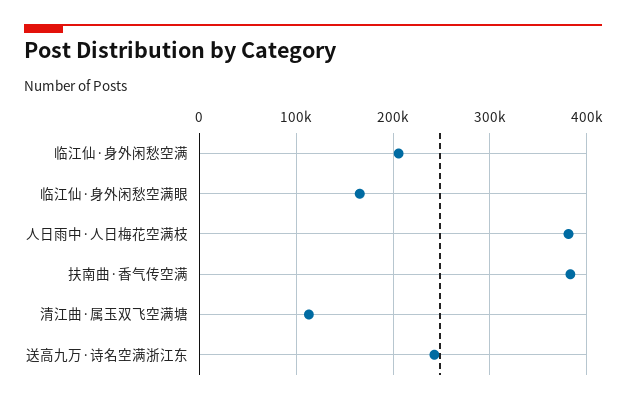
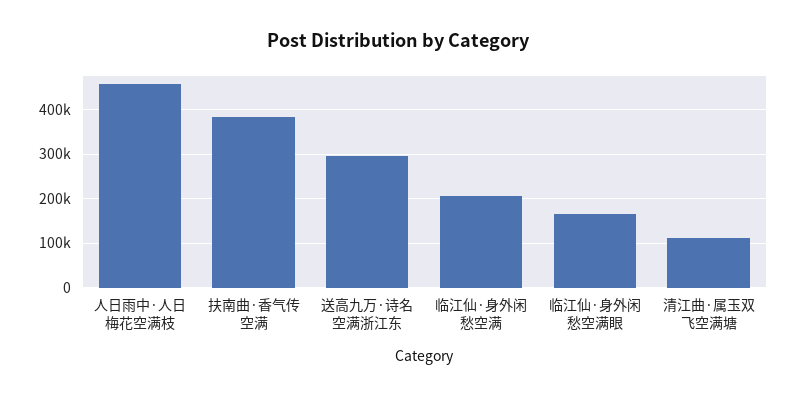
人日雨中·人日梅花空满枝: 380000 -> 460000
送高九万·诗名空满浙江东: 240000 -> 300000

